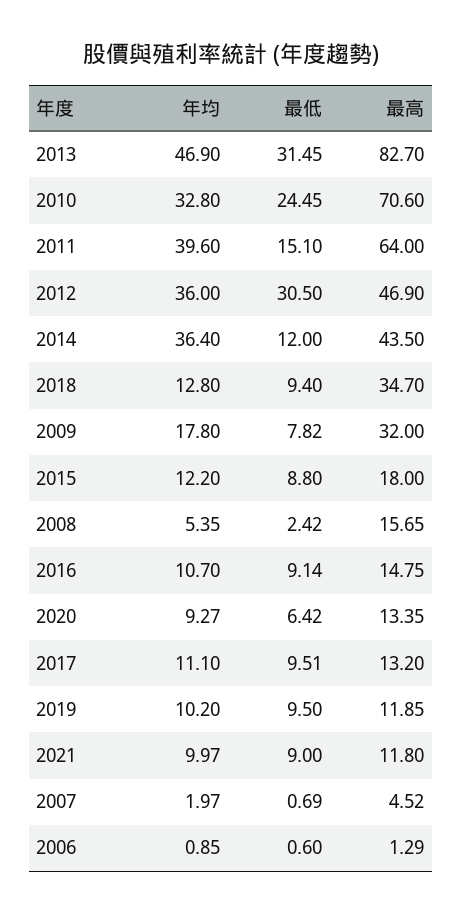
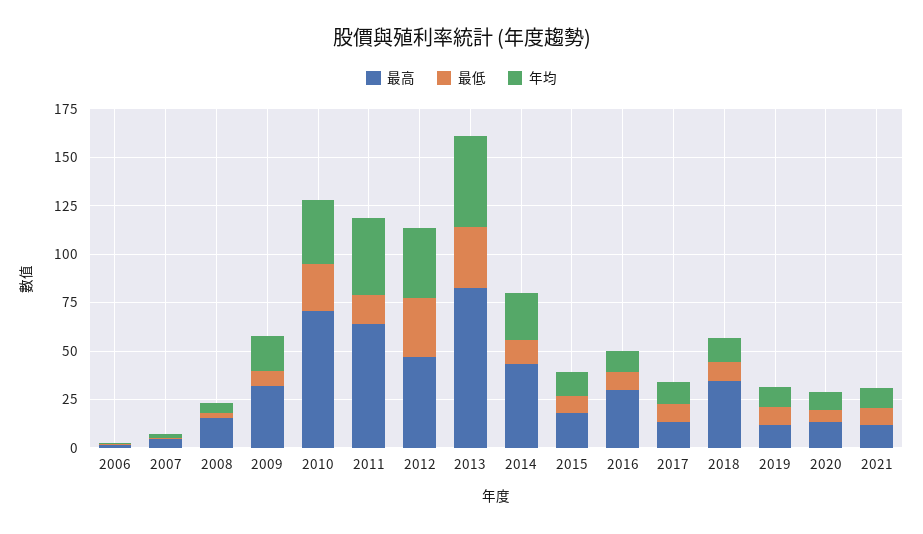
年均, 2014: 36.4 -> 25
最高, 2016: 14.75 -> 30

